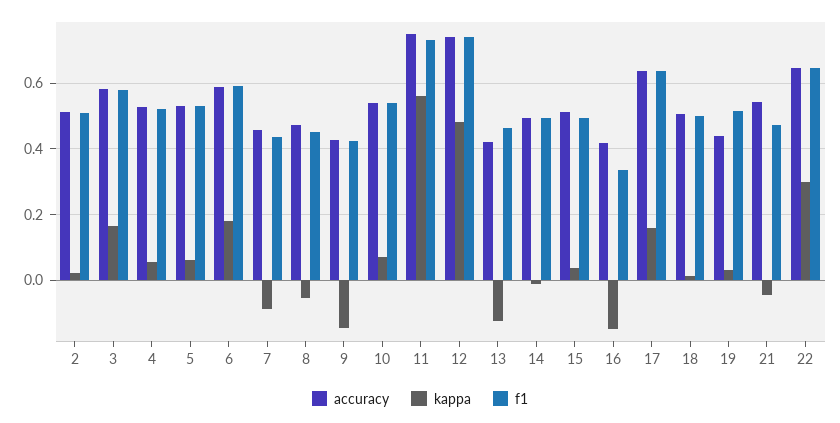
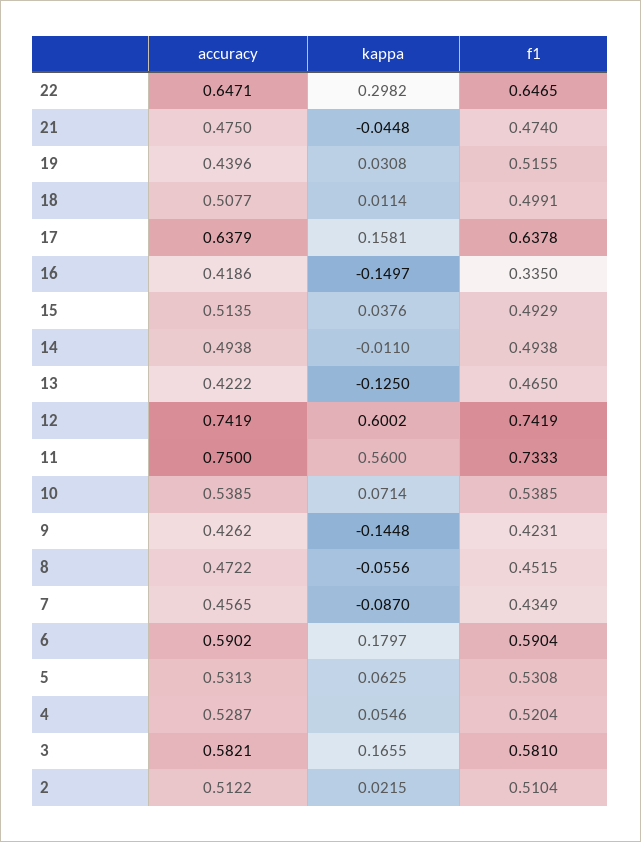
kappa, 12: 0.48 -> 0.6002
accuracy, 21: 0.54 -> 0.475

